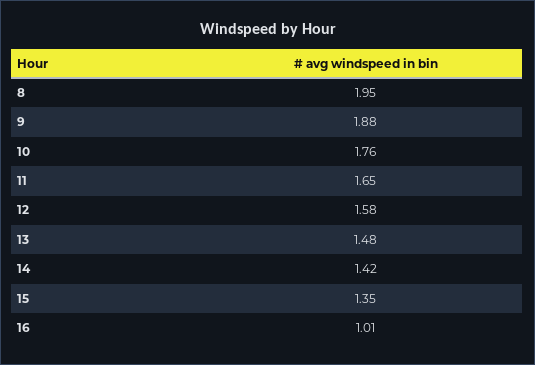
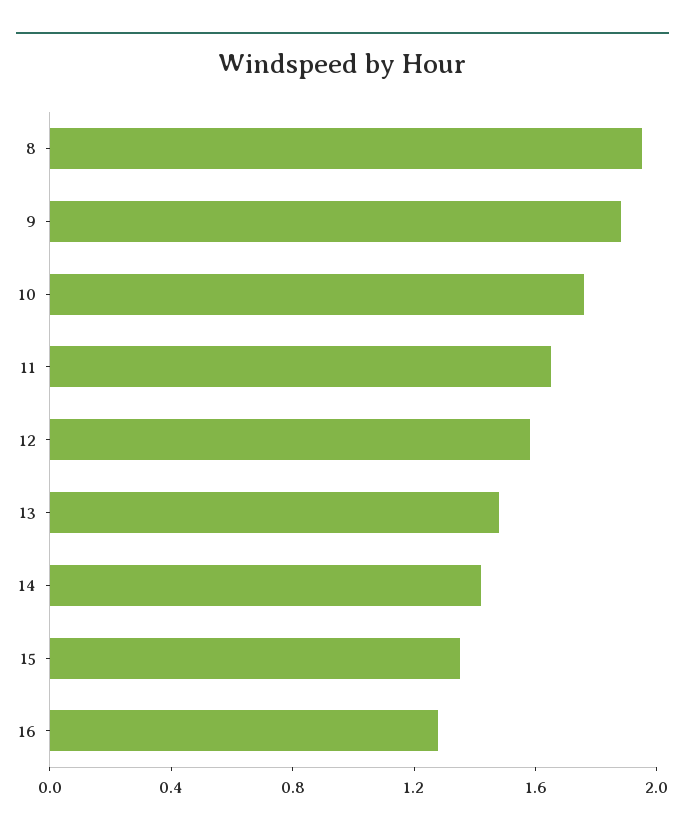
16: 1.01 -> 1.3

